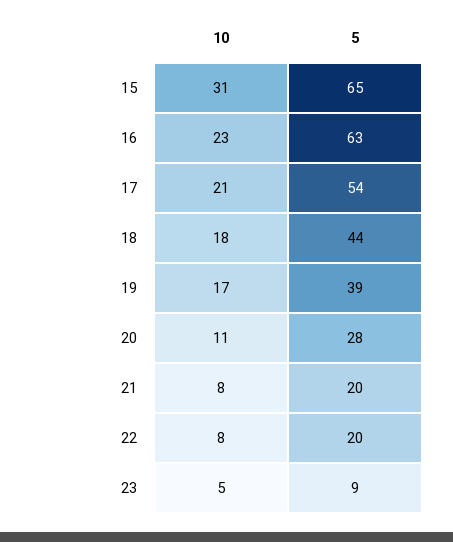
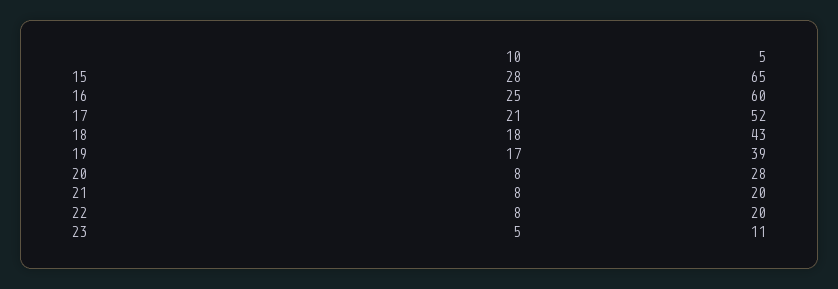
10, 15: 31 -> 28
10, 16: 23 -> 25
5, 16: 63 -> 60
5, 17: 54 -> 52
5, 18: 44 -> 43
10, 20: 11 -> 8
5, 23: 9 -> 11

